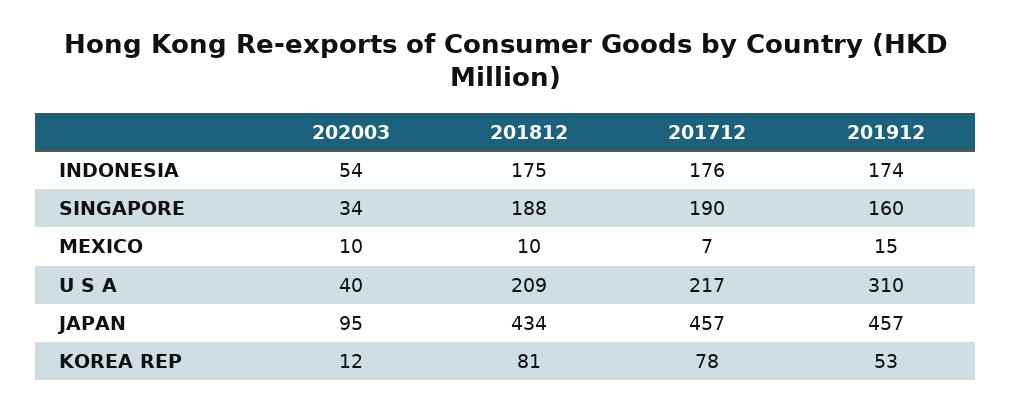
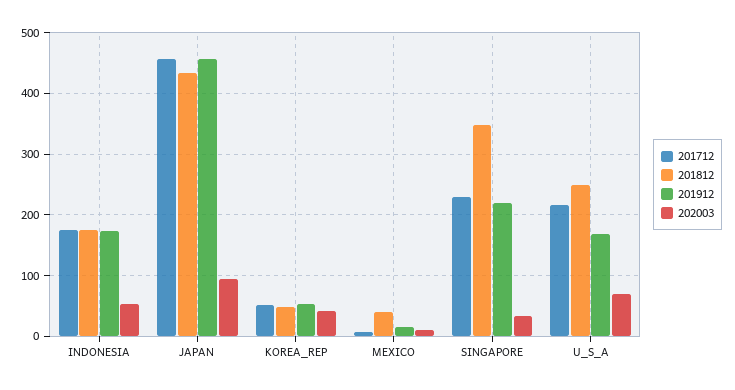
201812, SINGAPORE: 188 -> 350
201712, SINGAPORE: 190 -> 230
201912, SINGAPORE: 160 -> 220
201812, MEXICO: 10 -> 40
202003, U S A: 40 -> 70
201812, U S A: 209 -> 250
201912, U S A: 310 -> 170
202003, KOREA REP: 12 -> 40
201812, KOREA REP: 81 -> 50
201712, KOREA REP: 78 -> 50

